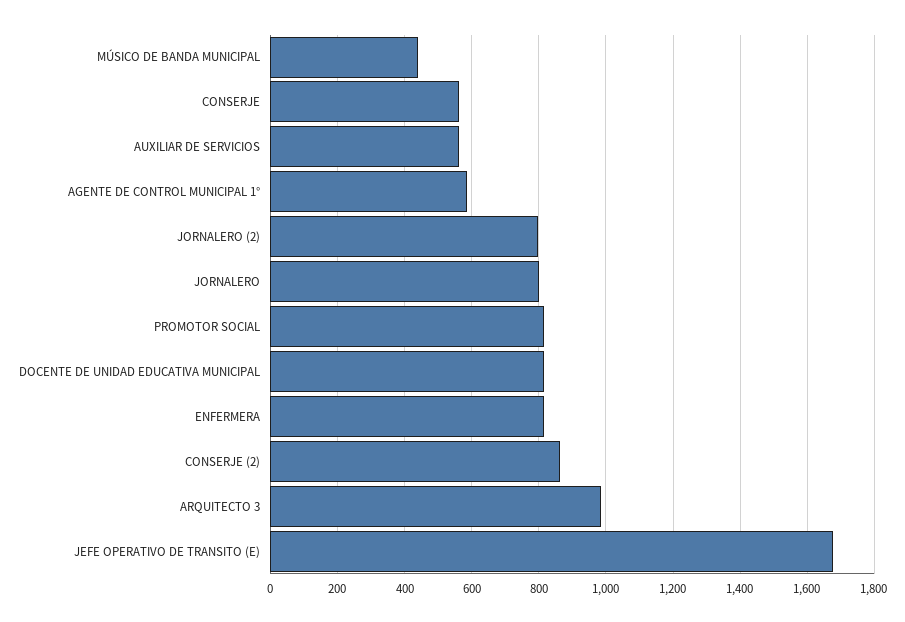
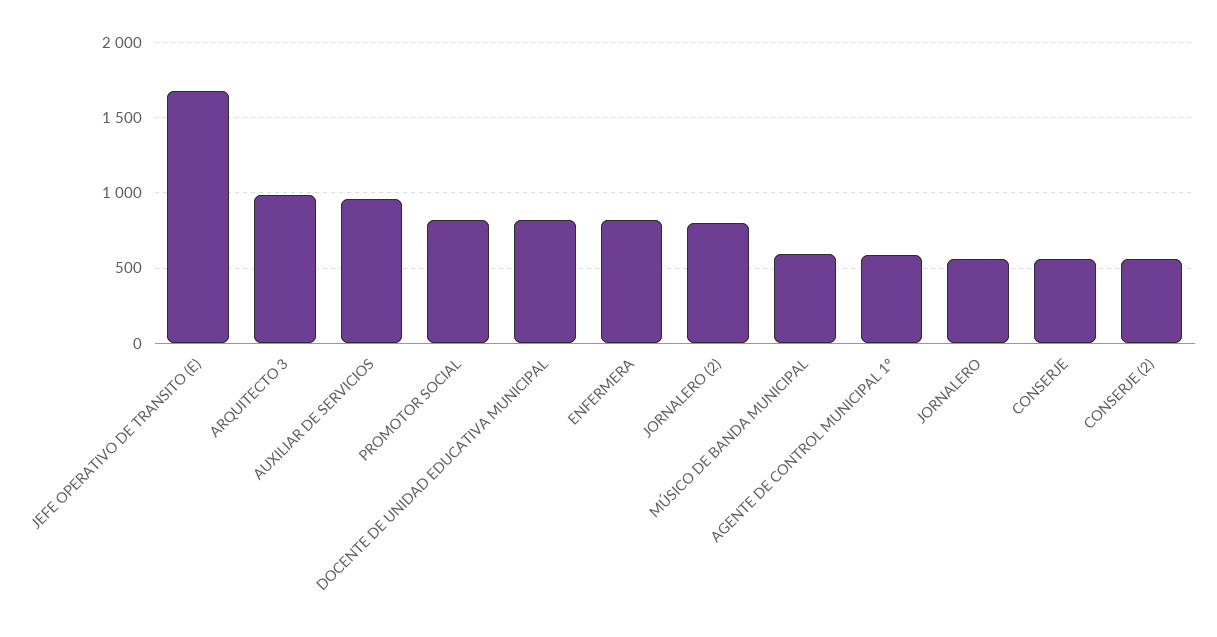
MÚSICO DE BANDA MUNICIPAL: 440 -> 600
AUXILIAR DE SERVICIOS: 560 -> 950
JORNALERO: 800 -> 550
CONSERJE (2): 860 -> 550

